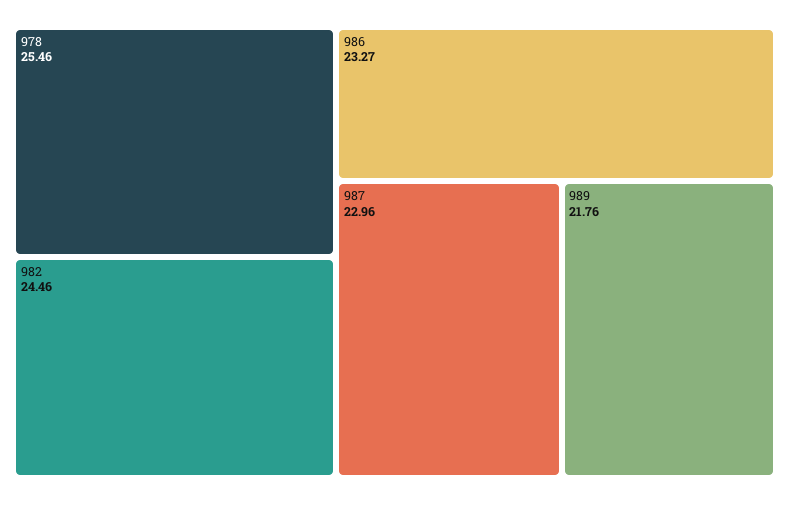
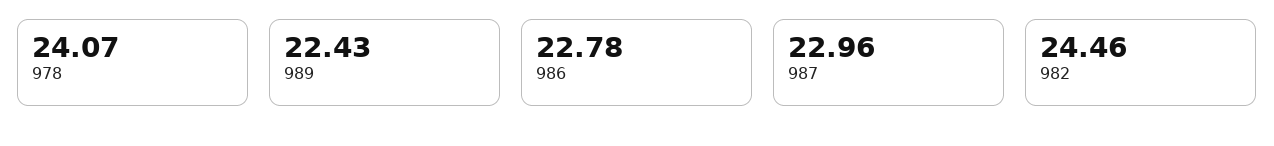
978: 25.46 -> 24.07
986: 23.27 -> 22.78
989: 21.76 -> 22.43

